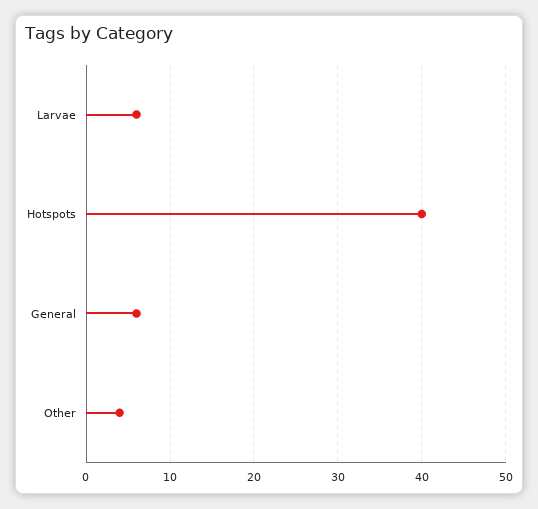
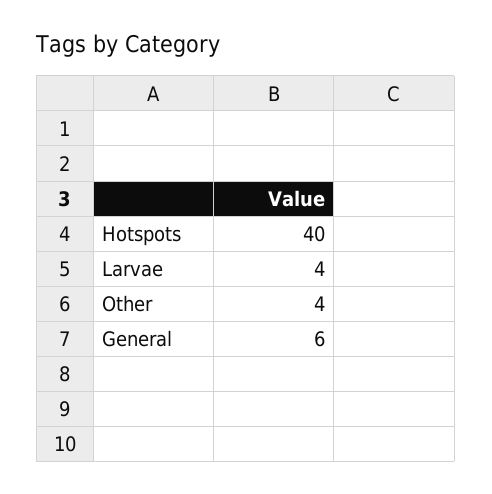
Larvae: 6 -> 4

